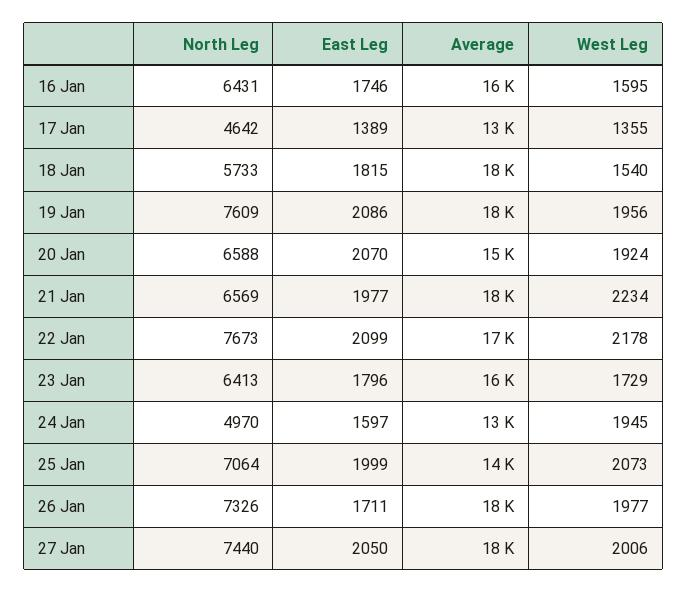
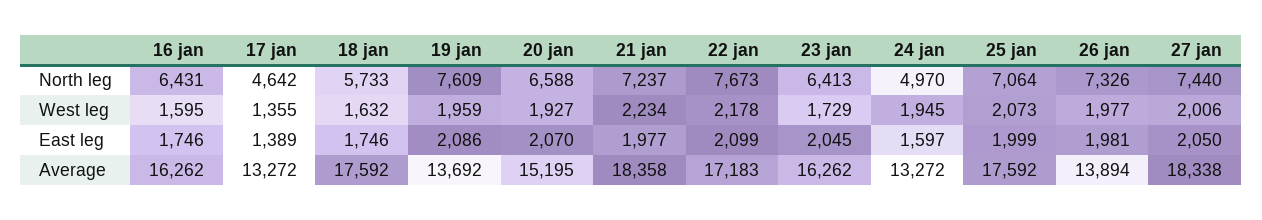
East Leg, 18 Jan: 1815 -> 1746
West Leg, 18 Jan: 1540 -> 1632
Average, 19 Jan: 18000 -> 13692
West Leg, 19 Jan: 1956 -> 1959
West Leg, 20 Jan: 1924 -> 1927
North Leg, 21 Jan: 6569 -> 7237
East Leg, 23 Jan: 1796 -> 2045
Average, 25 Jan: 14000 -> 17592
East Leg, 26 Jan: 1711 -> 1981
Average, 26 Jan: 18000 -> 13894

